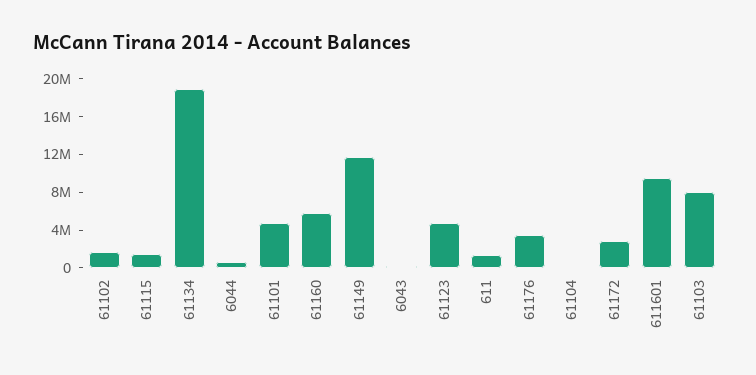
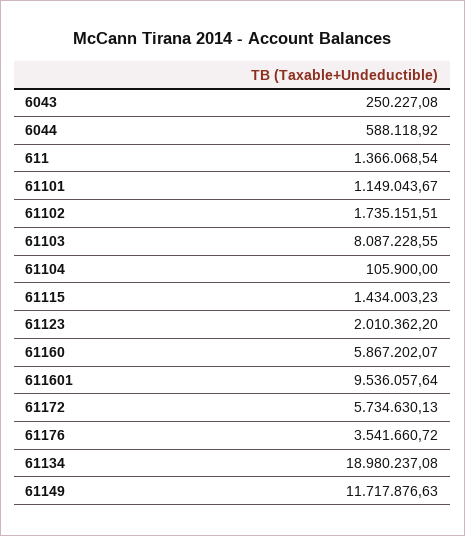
61101: 5000000 -> 1149043.67
61123: 5000000 -> 2010362.2
61172: 3000000 -> 5734630.13

